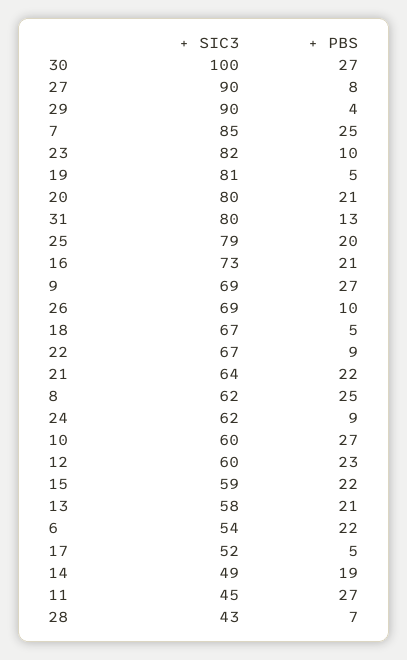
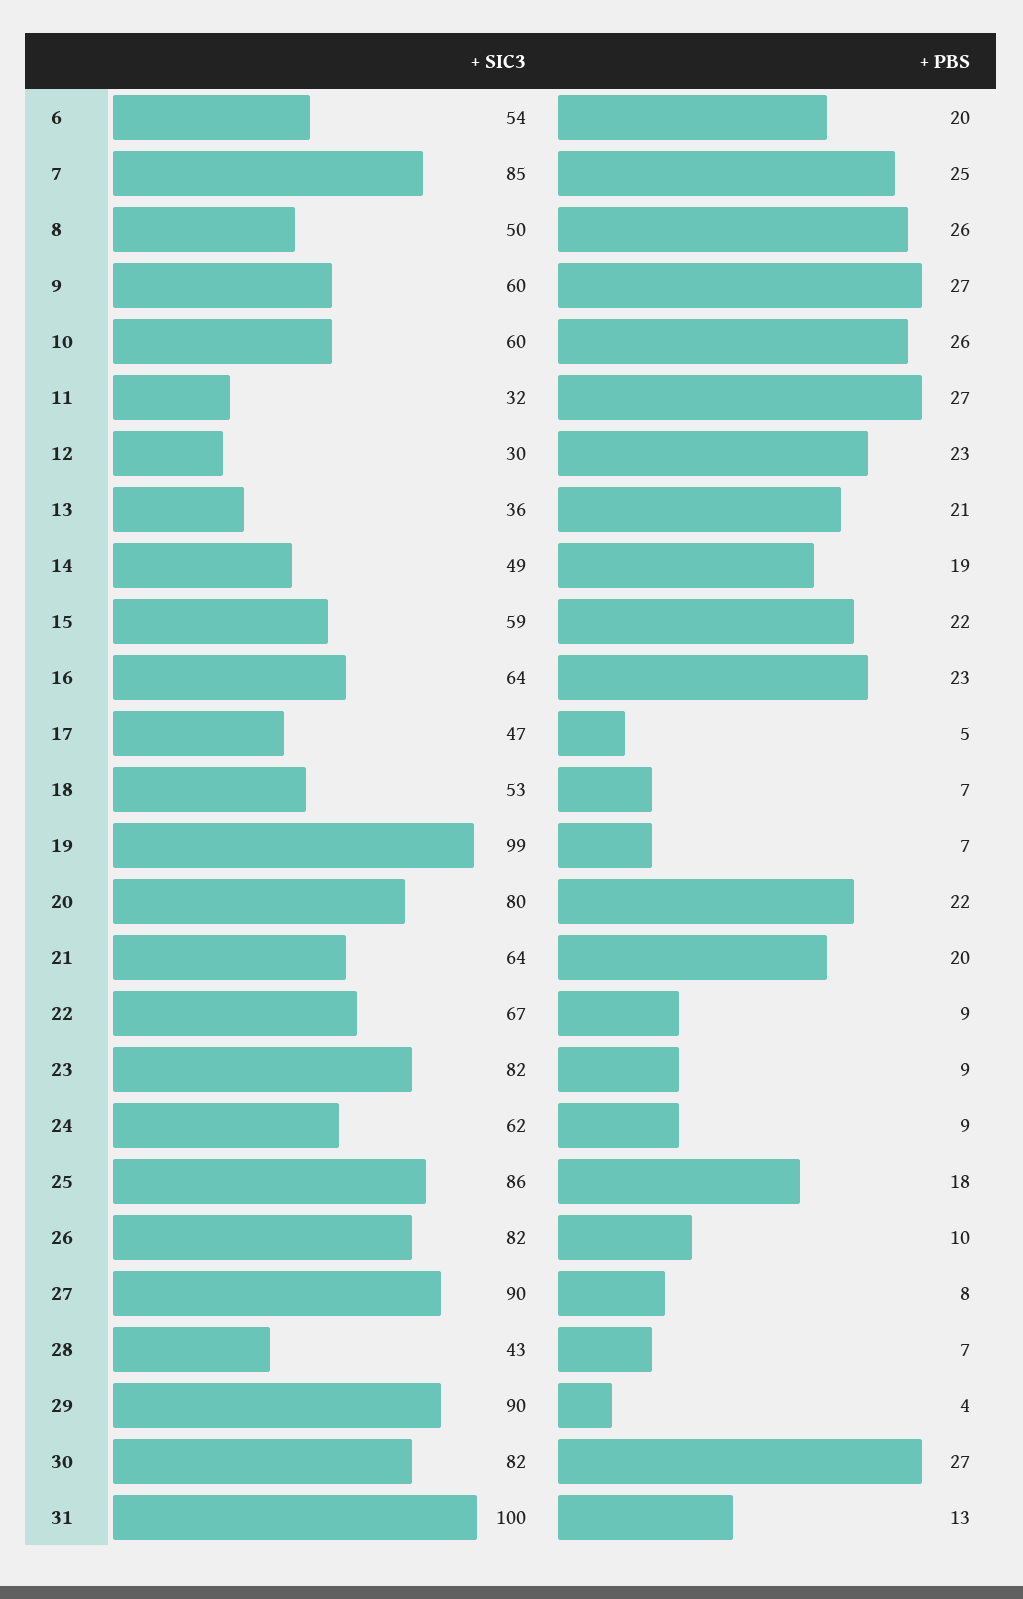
+ SIC3, 30: 100 -> 82
+ PBS, 23: 10 -> 9
+ SIC3, 19: 81 -> 99
+ PBS, 19: 5 -> 7
+ PBS, 20: 21 -> 22
+ SIC3, 31: 80 -> 100
+ SIC3, 25: 79 -> 86
+ PBS, 25: 20 -> 18
+ SIC3, 16: 73 -> 64
+ PBS, 16: 21 -> 23
+ SIC3, 9: 69 -> 60
+ SIC3, 26: 69 -> 82
+ SIC3, 18: 67 -> 53
+ PBS, 18: 5 -> 7
+ PBS, 21: 22 -> 20
+ SIC3, 8: 62 -> 50
+ PBS, 8: 25 -> 26
+ PBS, 10: 27 -> 26
+ SIC3, 12: 60 -> 30
+ SIC3, 13: 58 -> 36
+ PBS, 6: 22 -> 20
+ SIC3, 17: 52 -> 47
+ SIC3, 11: 45 -> 32

